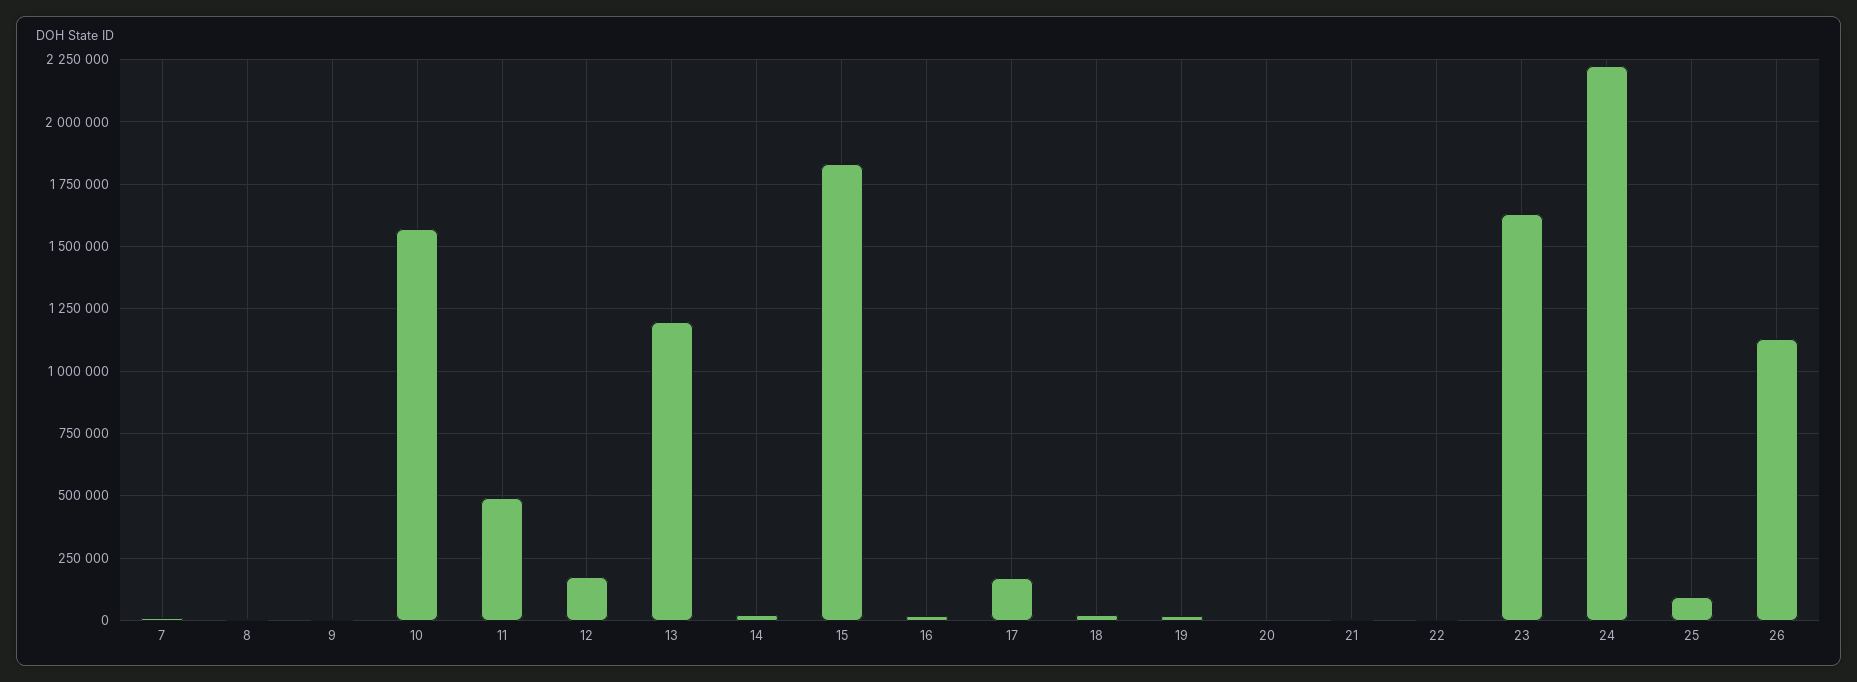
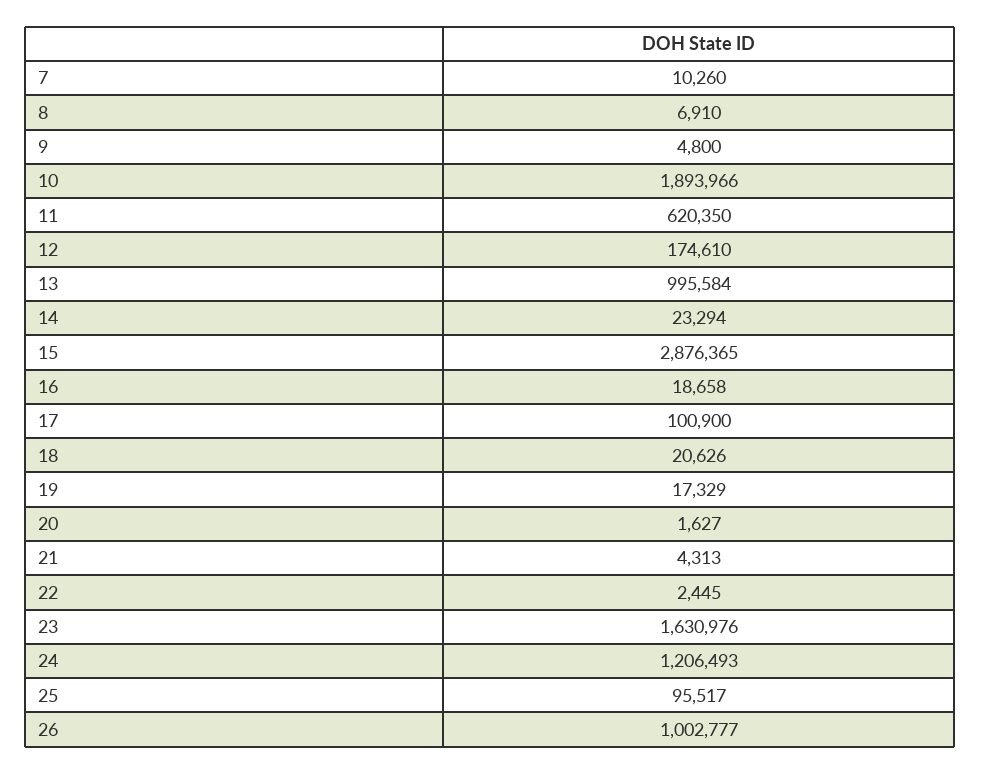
10: 1575000 -> 1893966
11: 500000 -> 620350
13: 1200000 -> 995584
15: 1825000 -> 2876365
17: 175000 -> 100900
24: 2225000 -> 1206493
26: 1125000 -> 1002777

